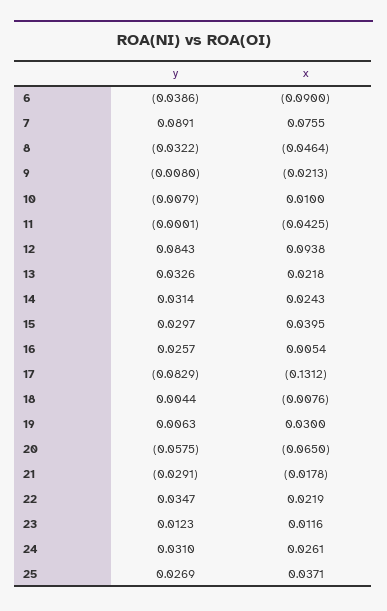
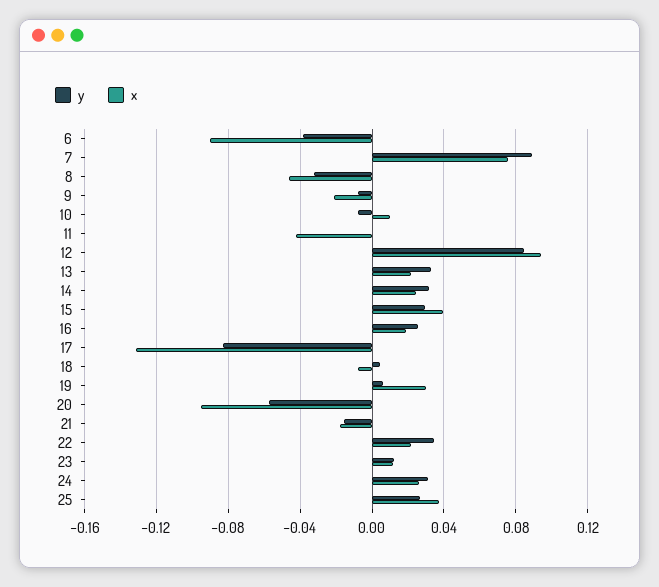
x, 16: 0.0054 -> 0.02
x, 20: -0.065 -> -0.095
y, 21: -0.0291 -> -0.015

